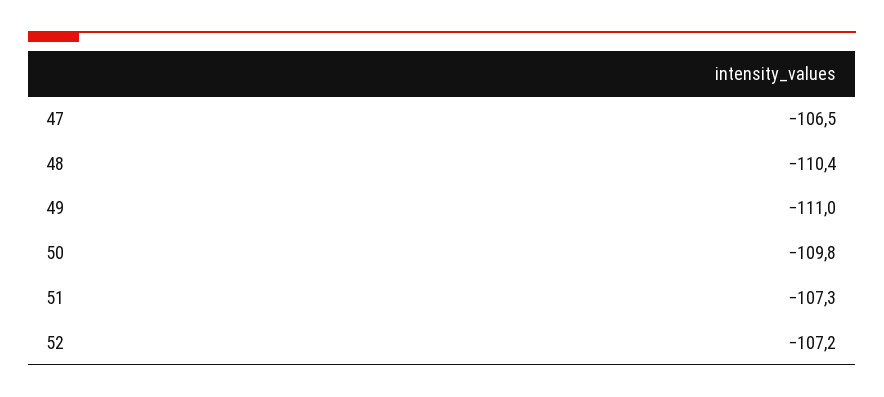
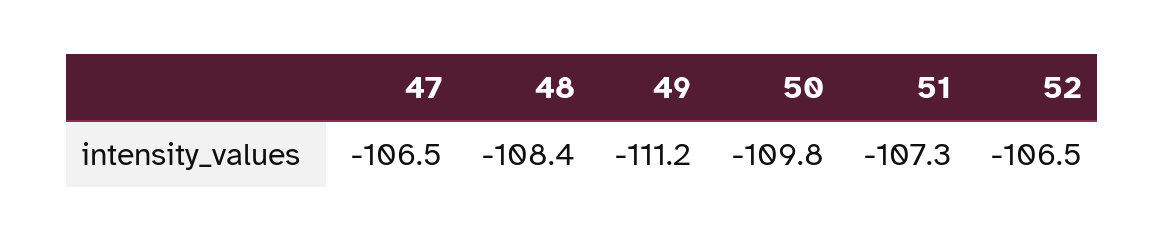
48: -110.4 -> -108.4
49: -111 -> -111.2
52: -107.2 -> -106.5

